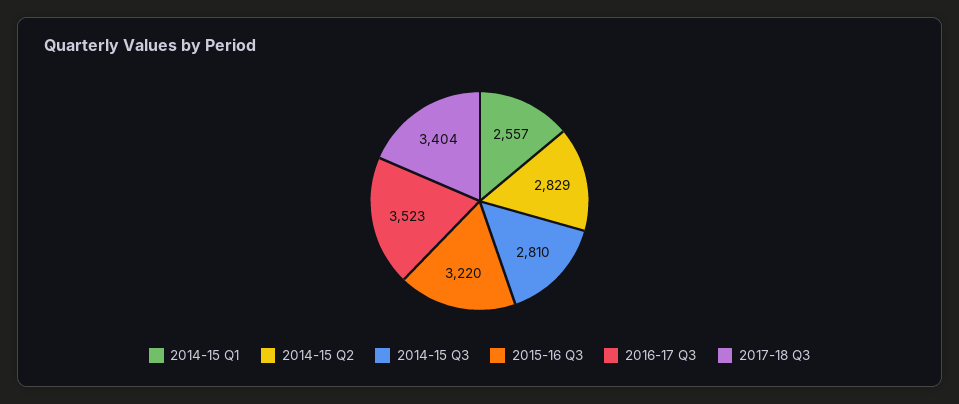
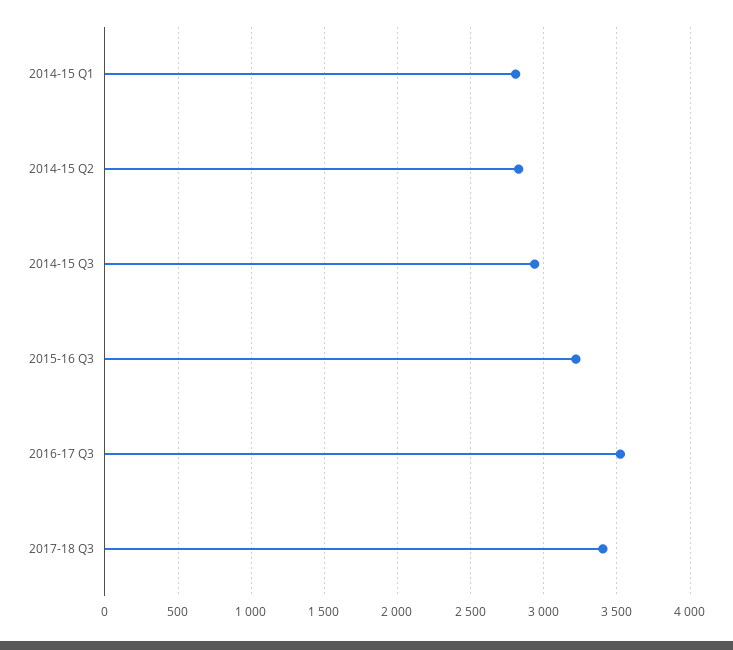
2014-15 Q1: 2557 -> 2800
2014-15 Q3: 2810 -> 2950

